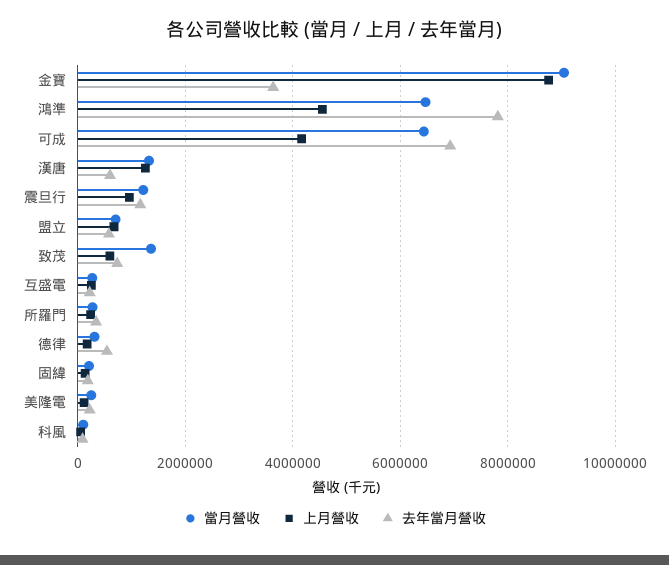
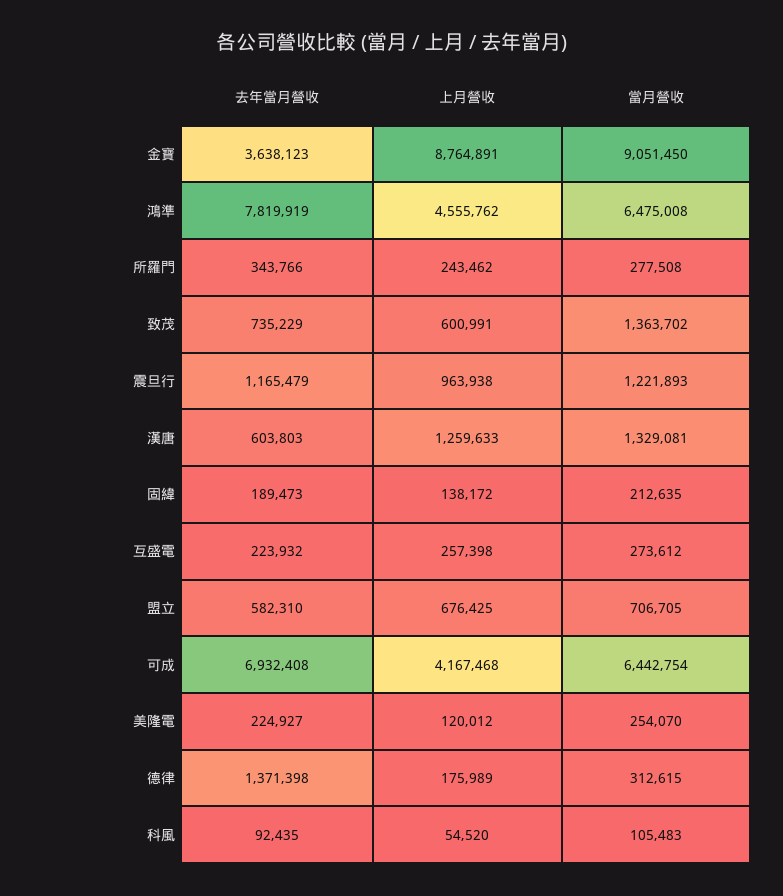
去年當月營收, 德律: 600000 -> 1371398

